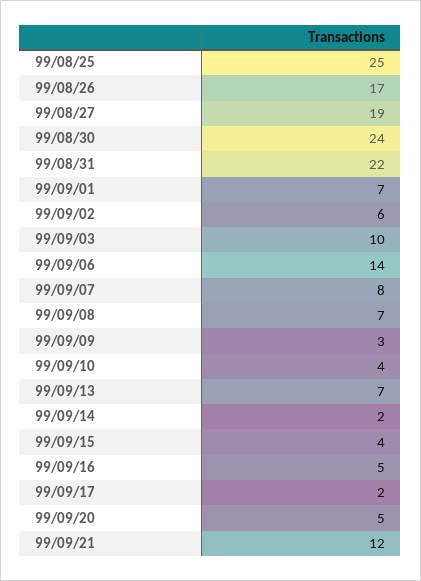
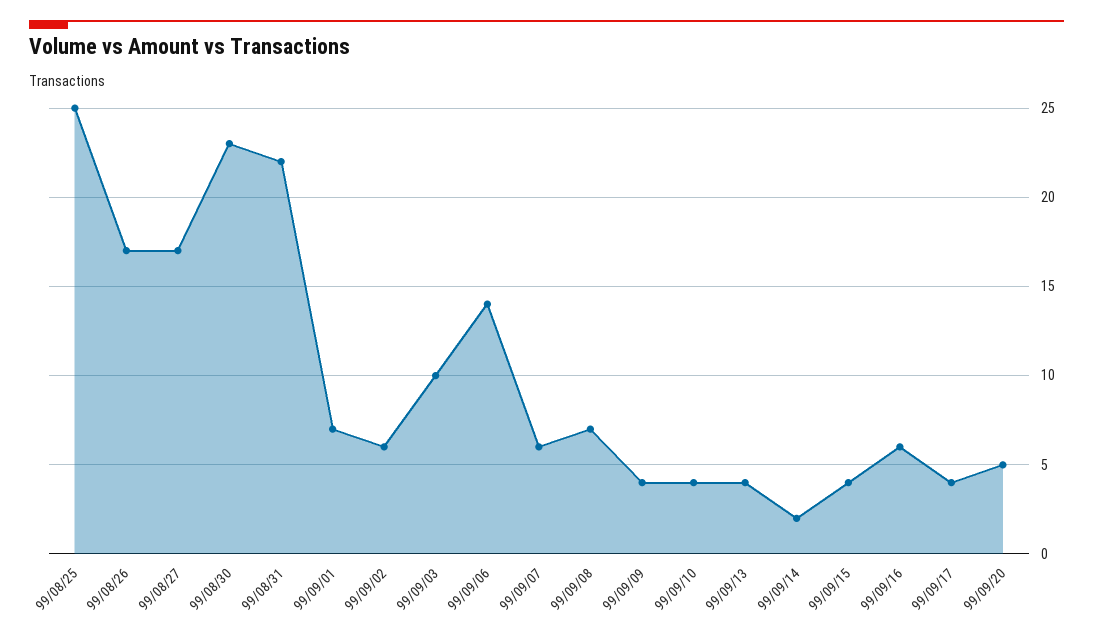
99/08/27: 19 -> 17
99/08/30: 24 -> 23
99/09/07: 8 -> 6
99/09/09: 3 -> 4
99/09/13: 7 -> 4
99/09/16: 5 -> 6
99/09/17: 2 -> 4
99/09/21: 12 -> none

